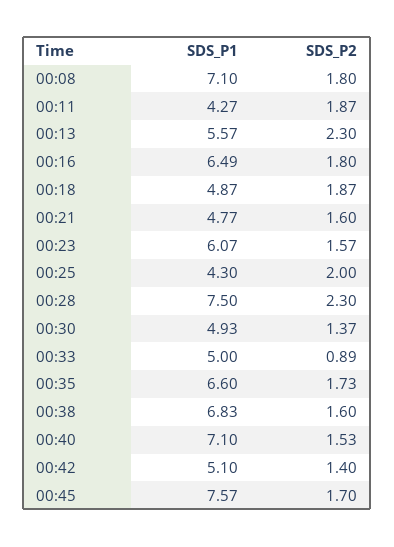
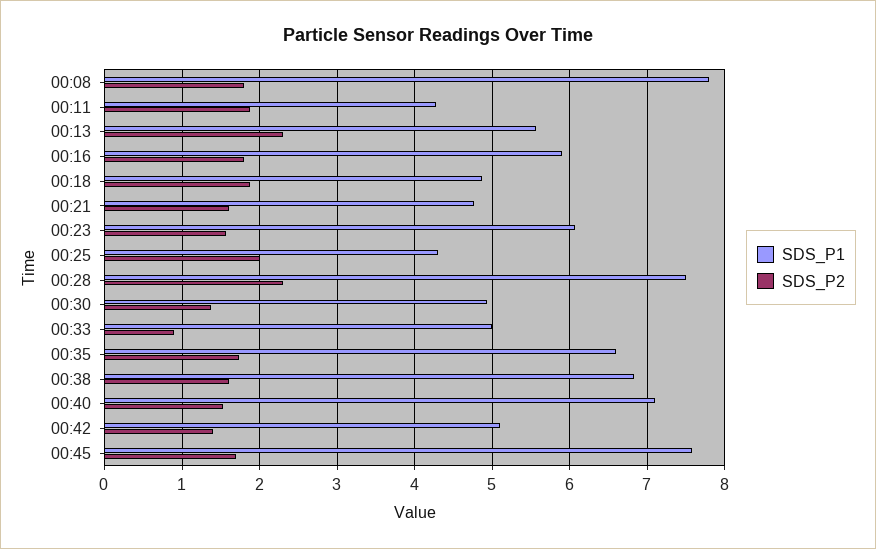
SDS_P1, 00:08: 7.1 -> 7.8
SDS_P1, 00:16: 6.49 -> 5.9

